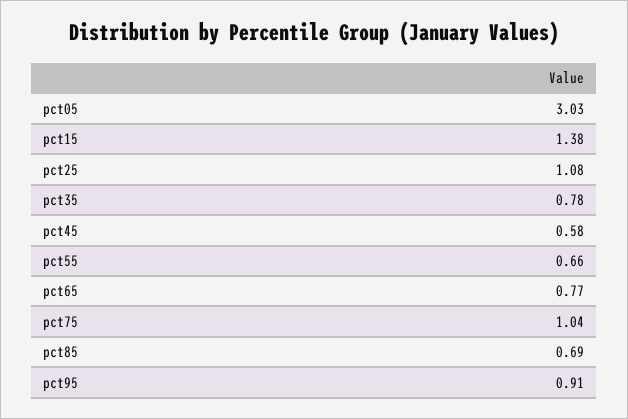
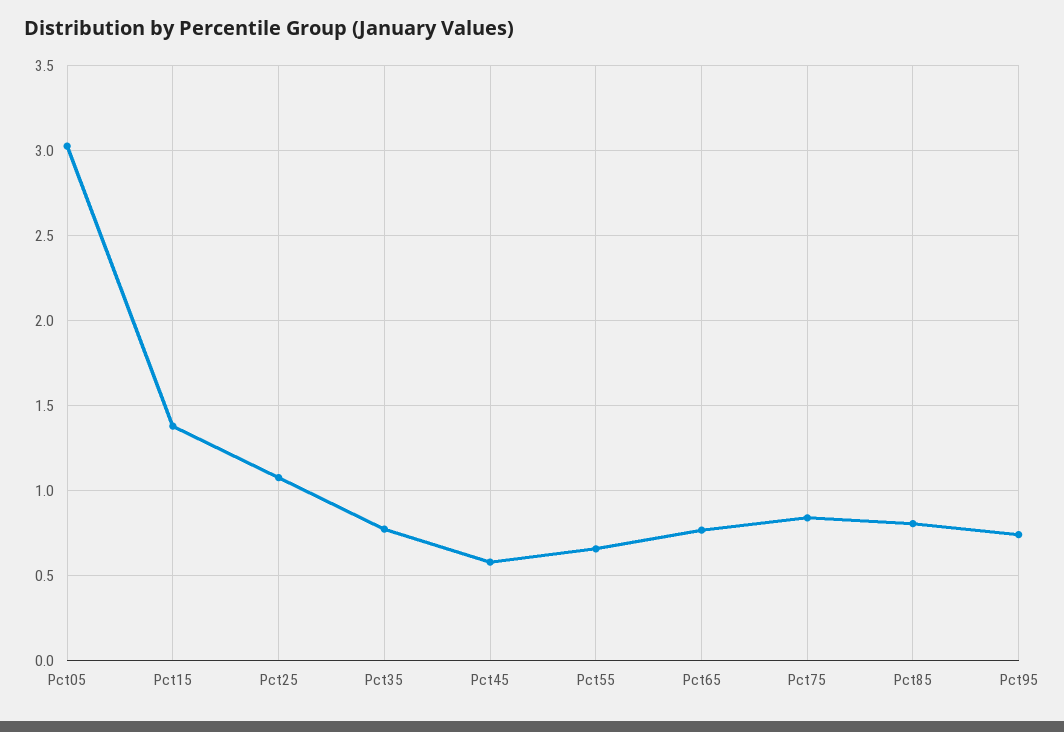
pct75: 1.04 -> 0.85
pct85: 0.69 -> 0.8
pct95: 0.91 -> 0.75

